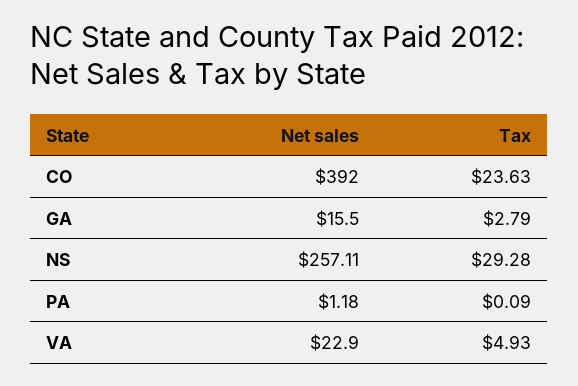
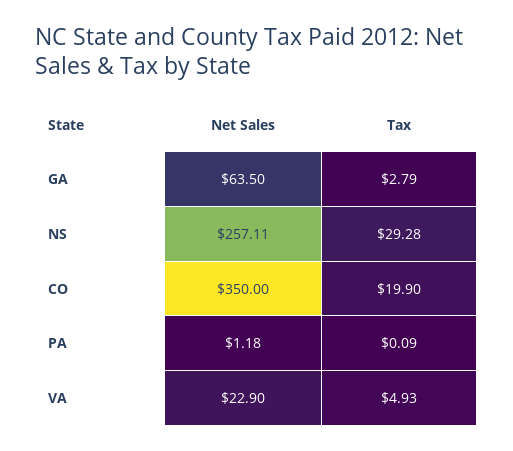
Net sales, CO: 392 -> 350
Tax, CO: 23.63 -> 19.9
Net sales, GA: 15.5 -> 63.5

